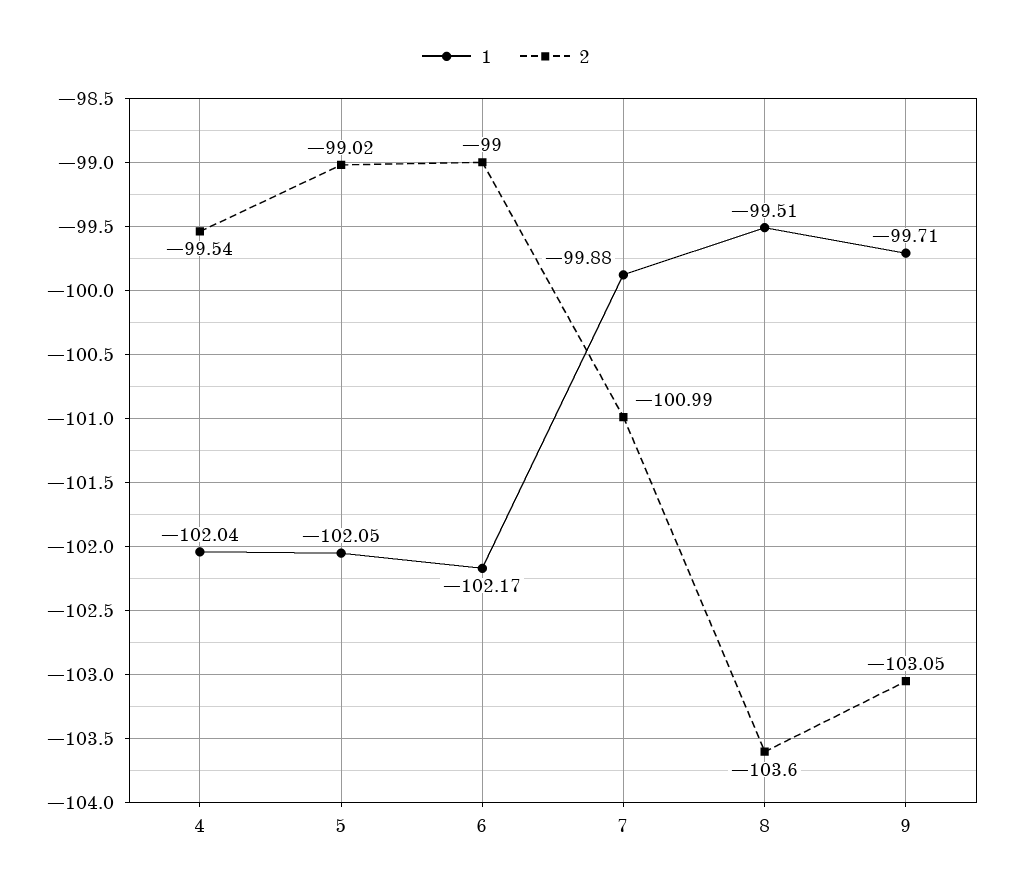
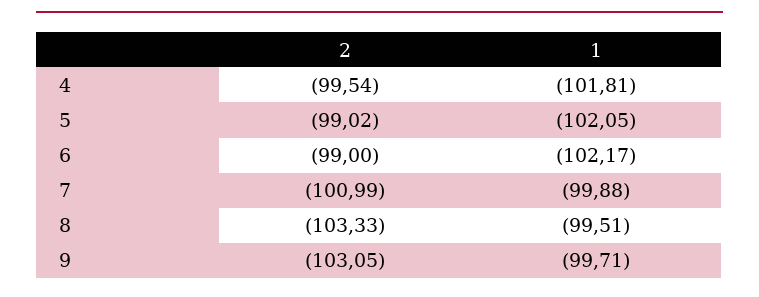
1, 4: -102.04 -> -101.81
2, 8: -103.6 -> -103.33

